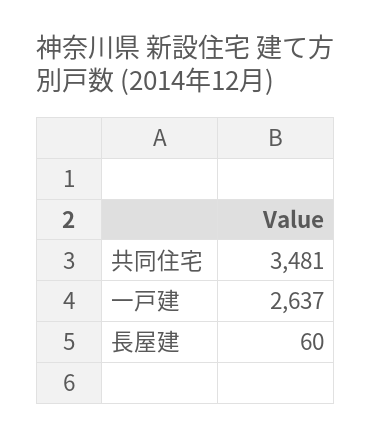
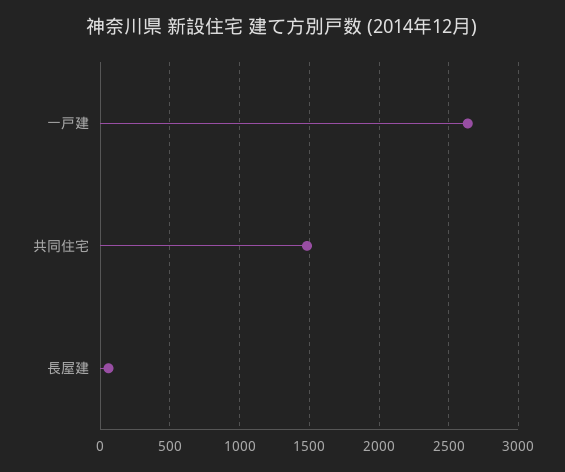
共同住宅: 3481 -> 1500

